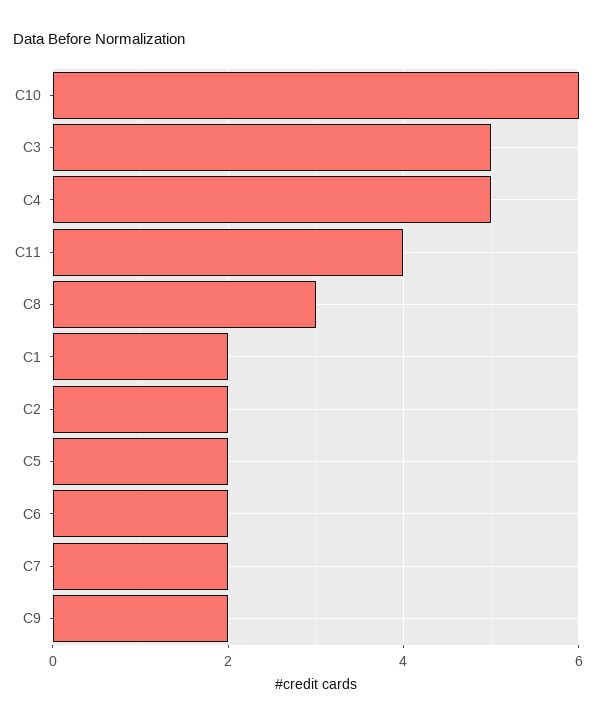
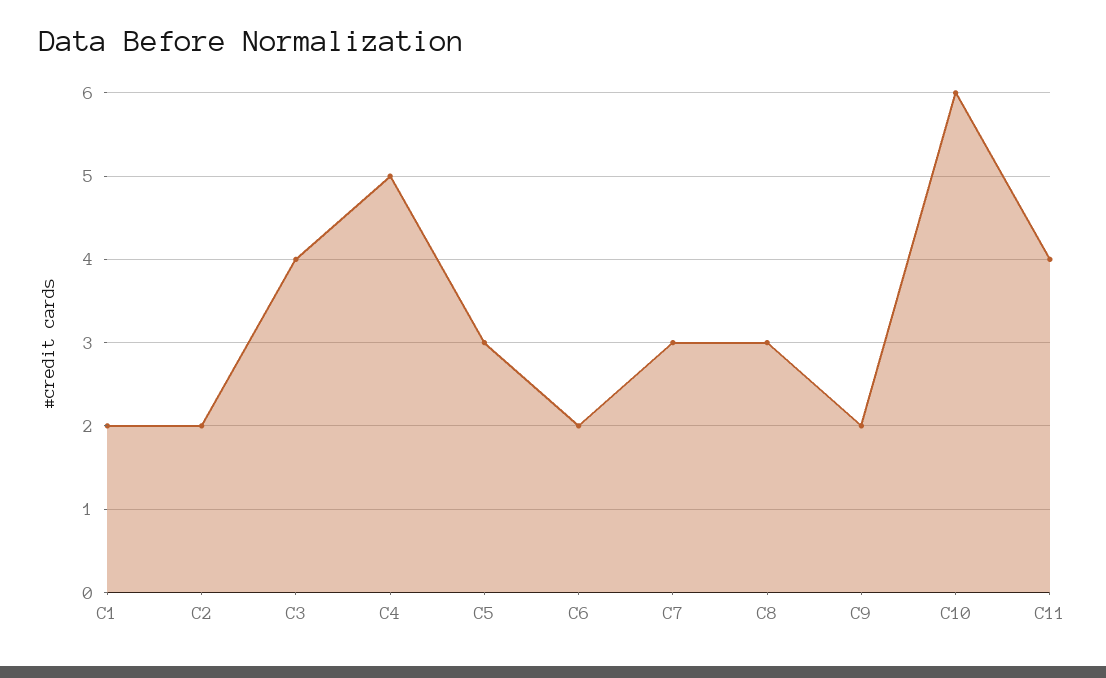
C3: 5 -> 4
C5: 2 -> 3
C7: 2 -> 3

